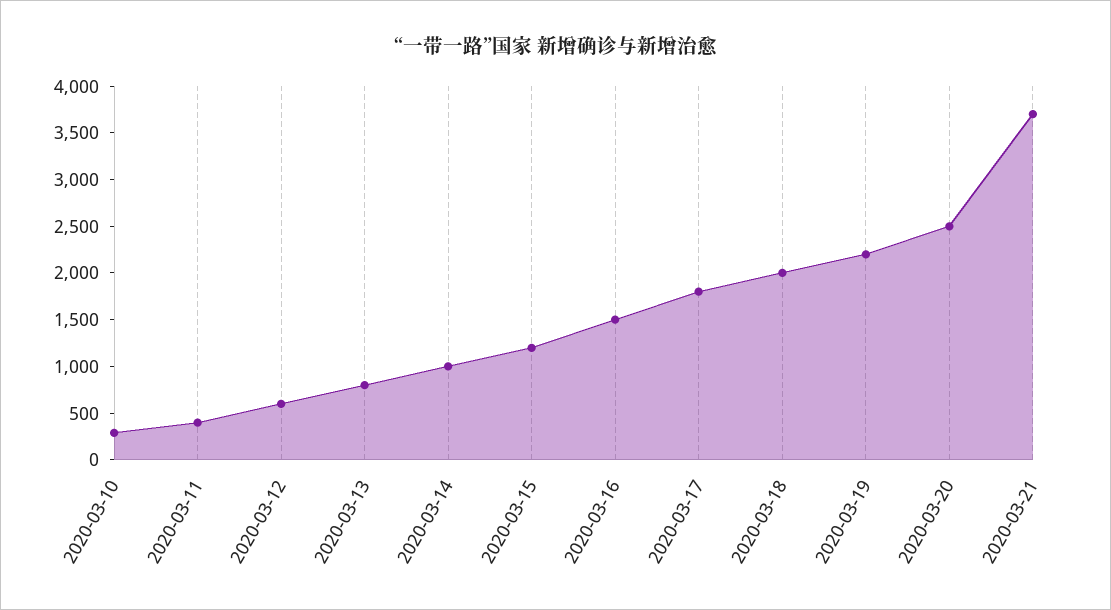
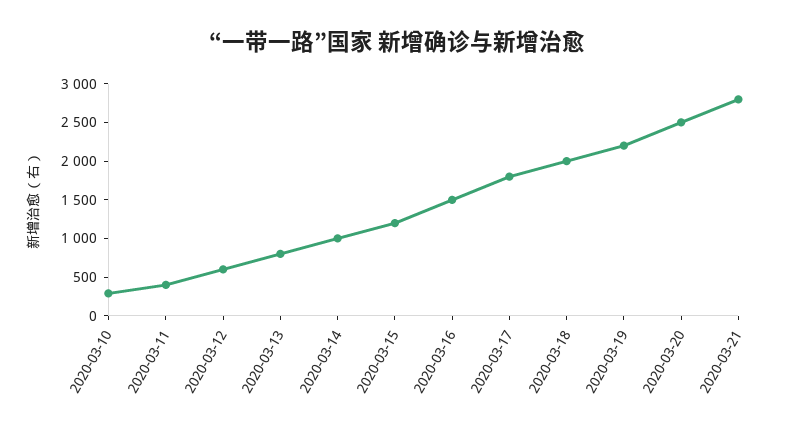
2020-03-21: 3700 -> 2750

